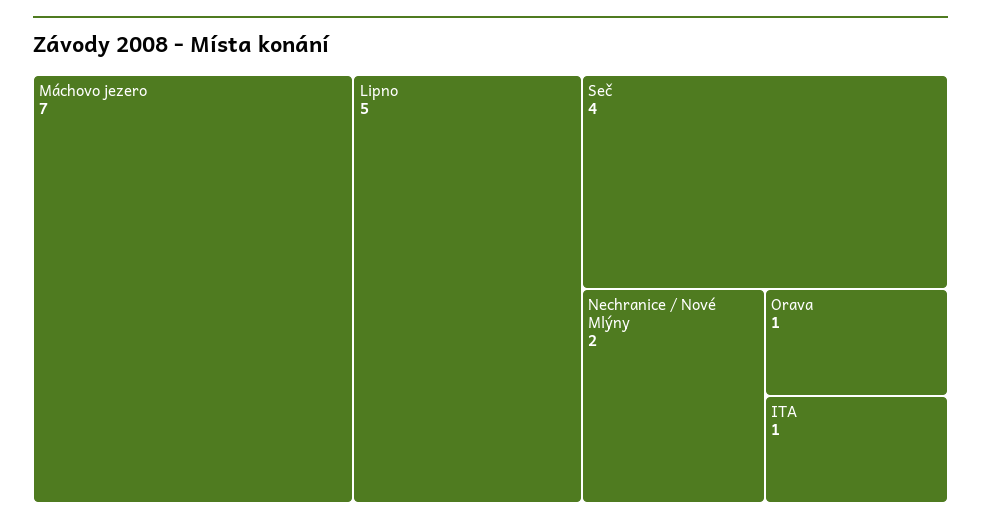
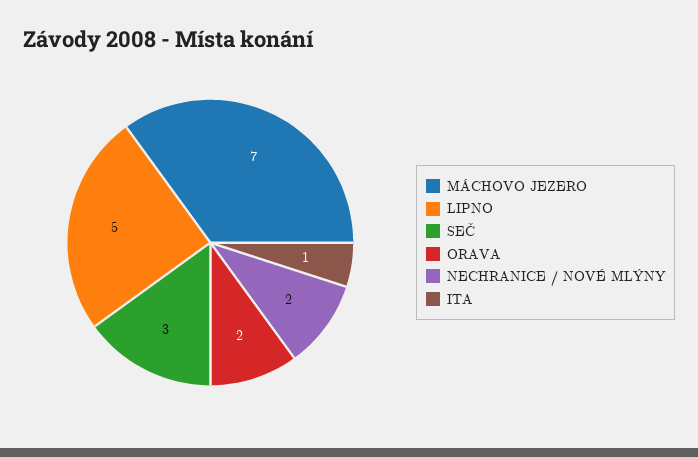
Seč: 4 -> 3
Orava: 1 -> 2

